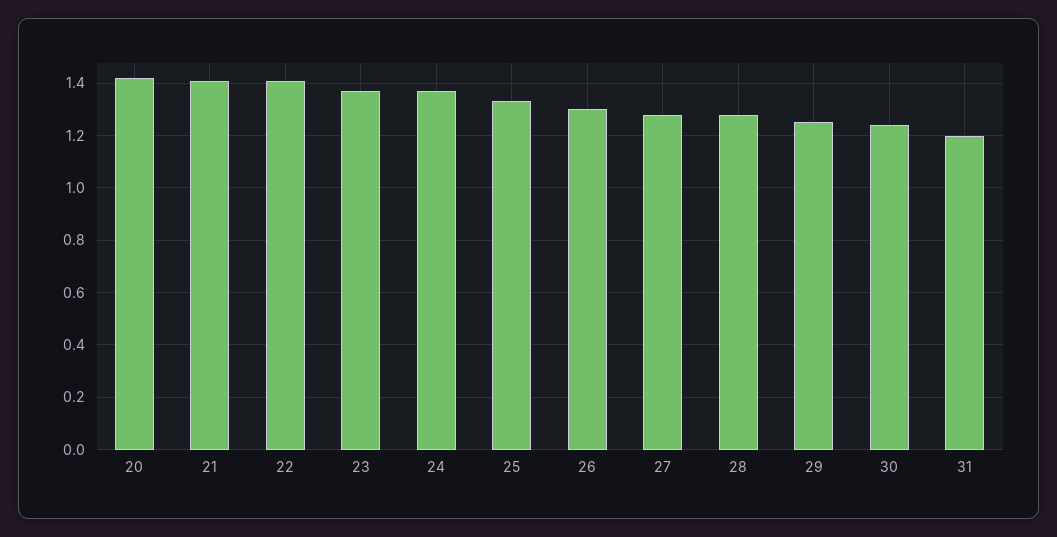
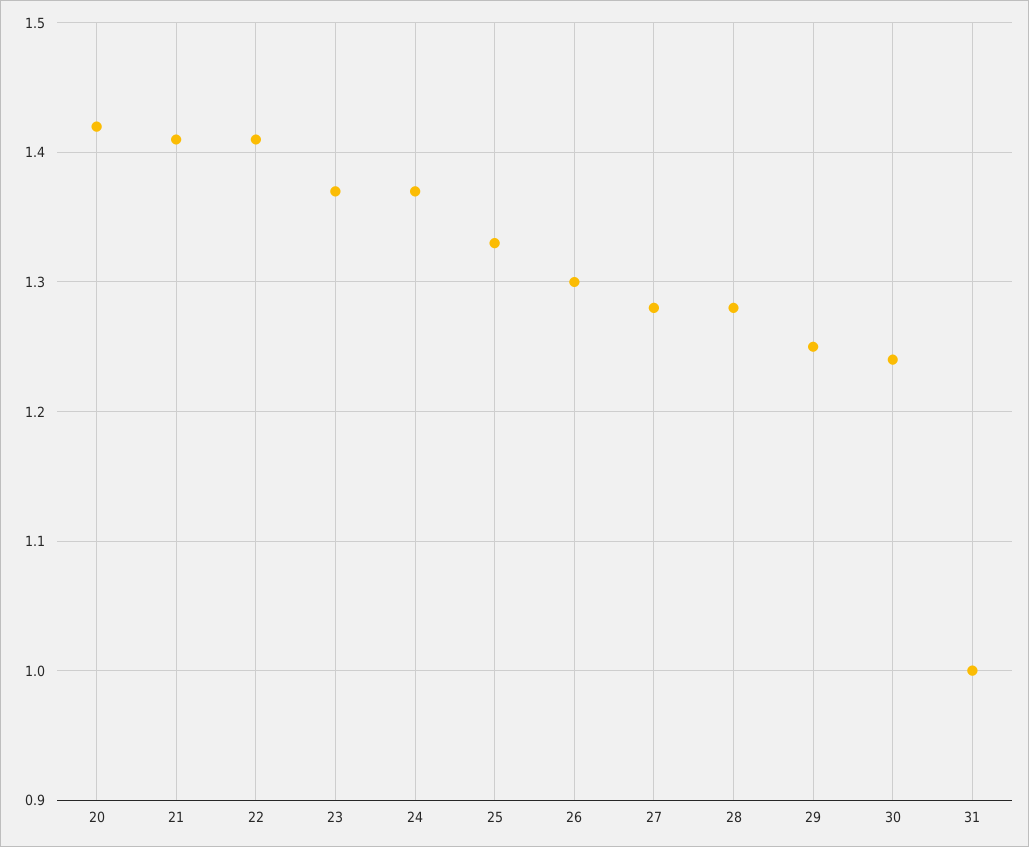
31: 1.2 -> 1

